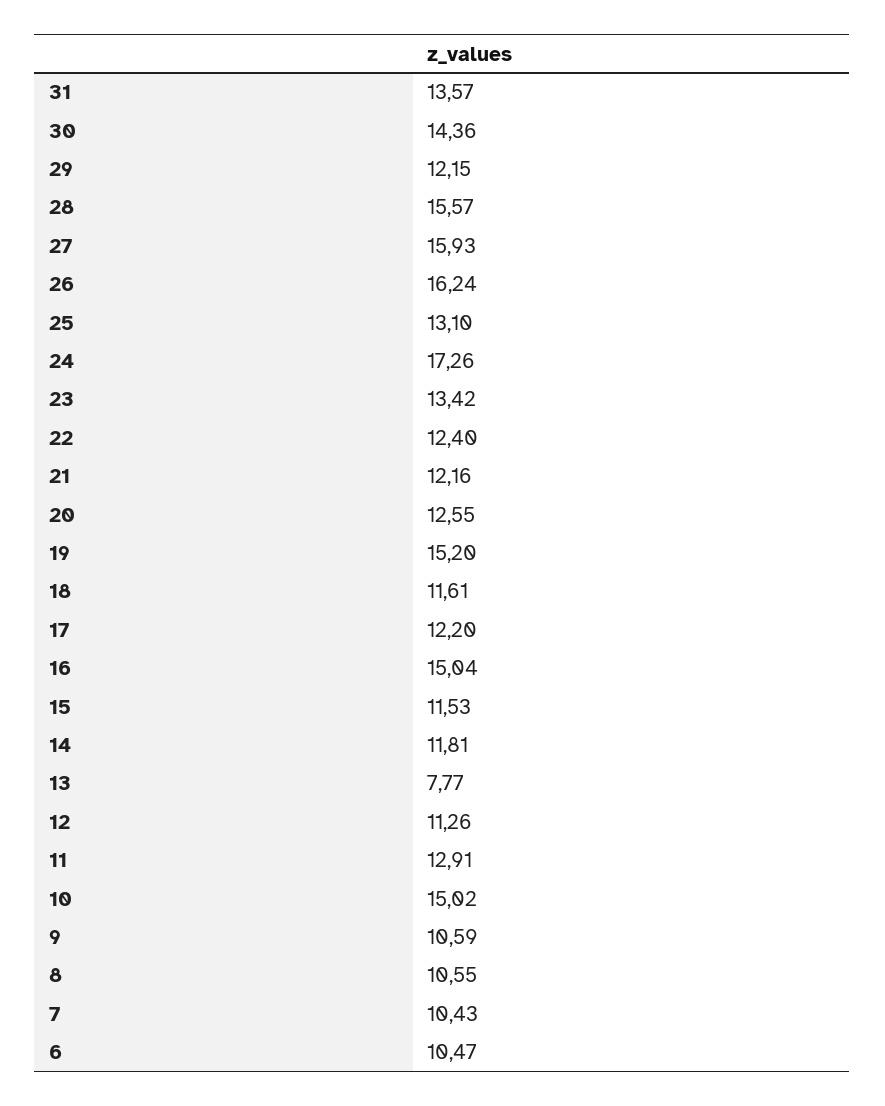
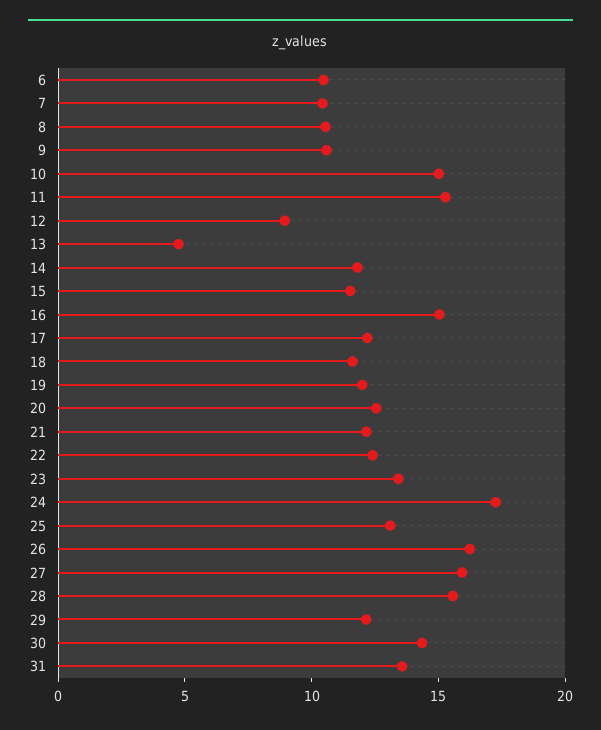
19: 15.2 -> 12
13: 7.77 -> 5
12: 11.26 -> 9
11: 12.91 -> 15

